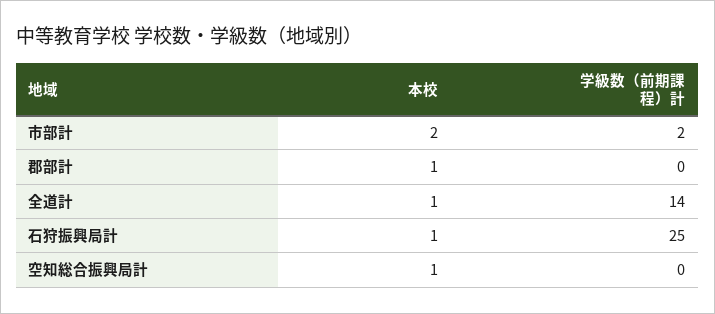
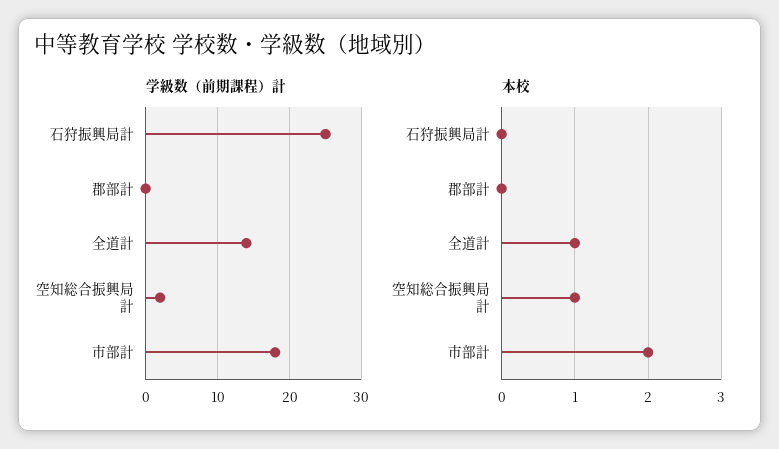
学級数（前期課程）計, 市部計: 2 -> 18
本校, 郡部計: 1 -> 0
本校, 石狩振興局計: 1 -> 0
学級数（前期課程）計, 空知総合振興局計: 0 -> 2

